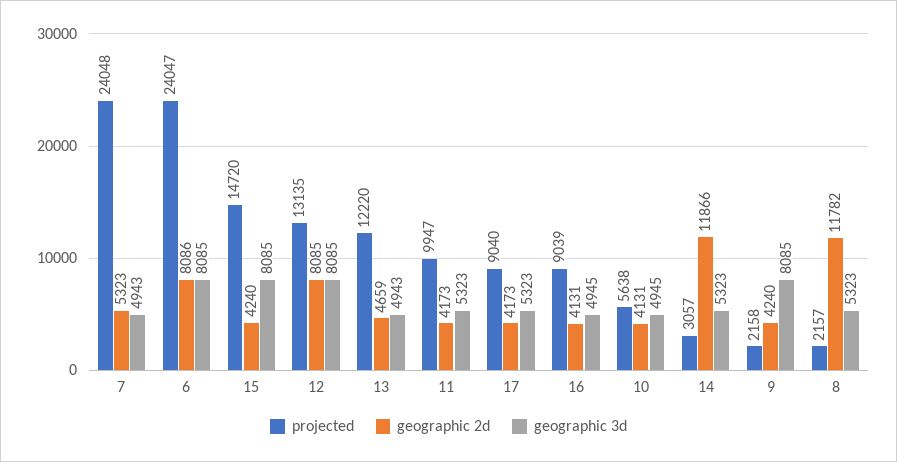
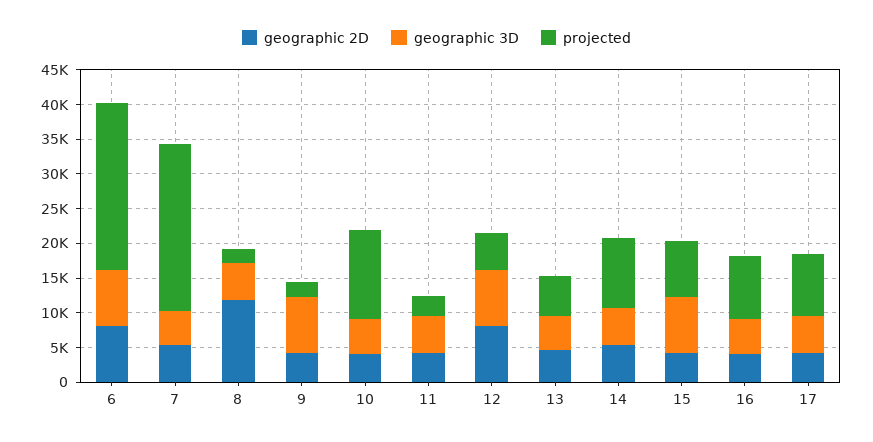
projected, 15: 14720 -> 7500
projected, 12: 13135 -> 5000
projected, 13: 12220 -> 5000
projected, 11: 9947 -> 2500
projected, 10: 5638 -> 12500
projected, 14: 3057 -> 10000
geographic 2d, 14: 11866 -> 5000

